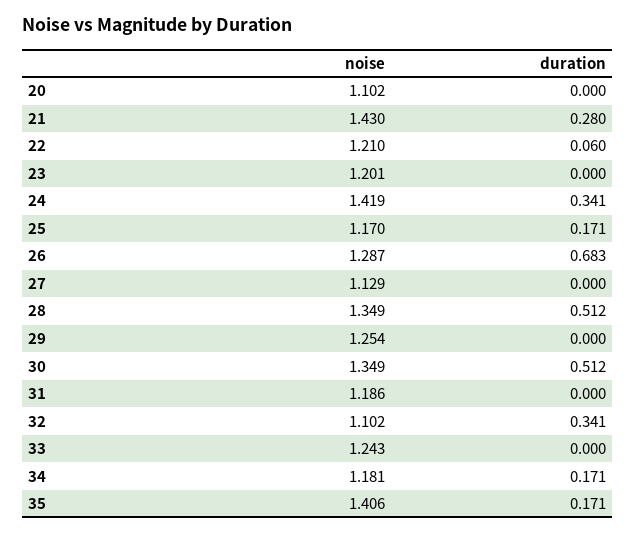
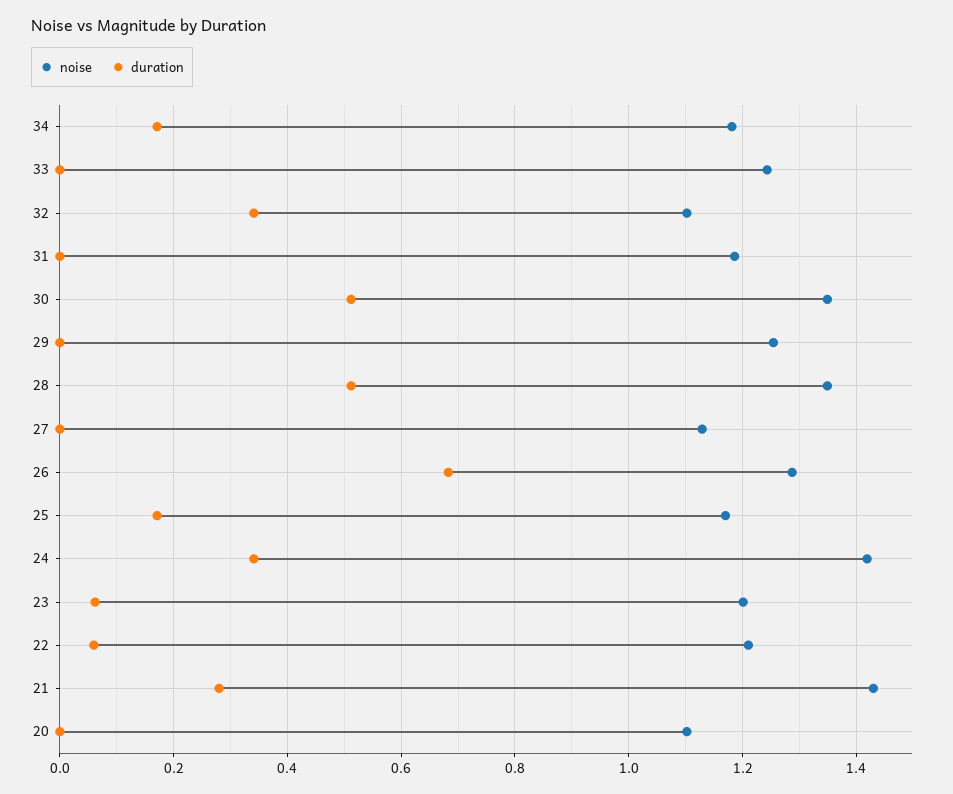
duration, 23: 0 -> 0.06
noise, 35: 1.406 -> none
duration, 35: 0.171 -> none

